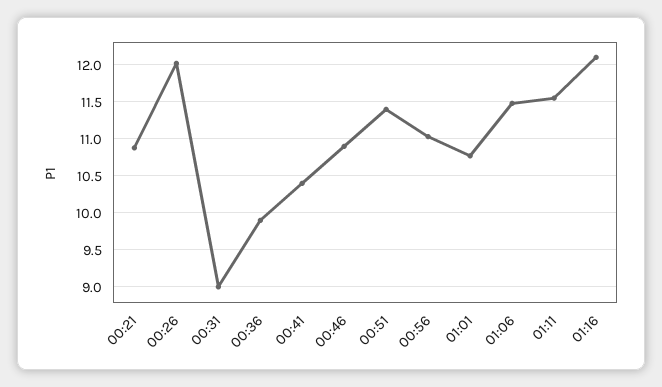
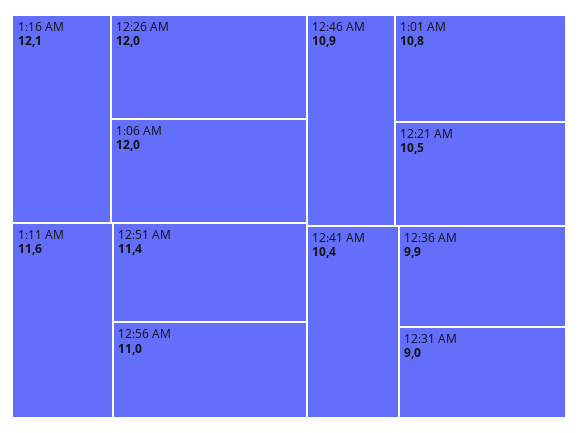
00:21: 10.9 -> 10.5
01:06: 11.5 -> 12

